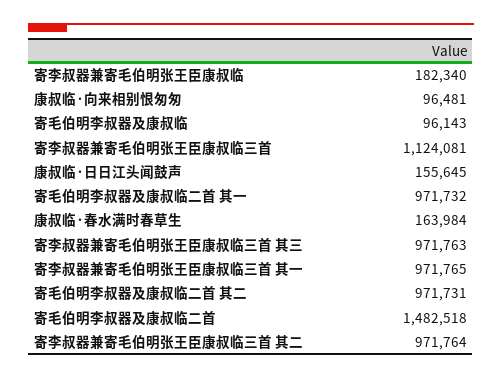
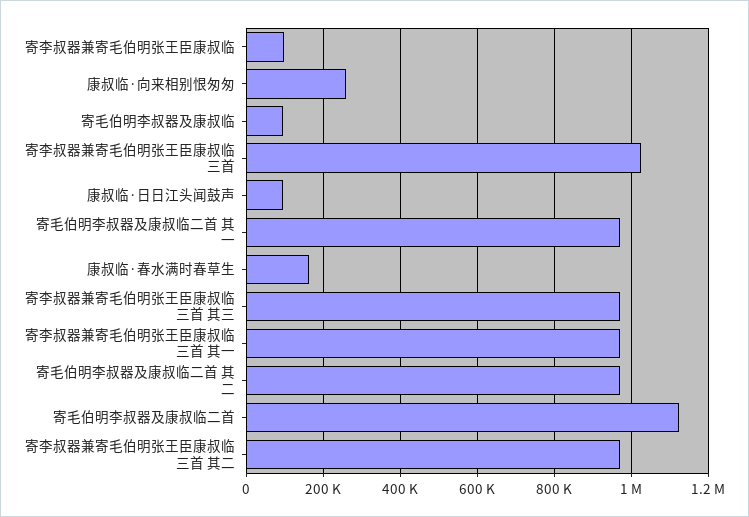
寄李叔器兼寄毛伯明张王臣康叔临: 182340 -> 100000
康叔临·向来相别恨匆匆: 96481 -> 260000
寄李叔器兼寄毛伯明张王臣康叔临三首: 1124081 -> 1020000
康叔临·日日江头闻鼓声: 155645 -> 100000
寄毛伯明李叔器及康叔临二首: 1482518 -> 1120000

